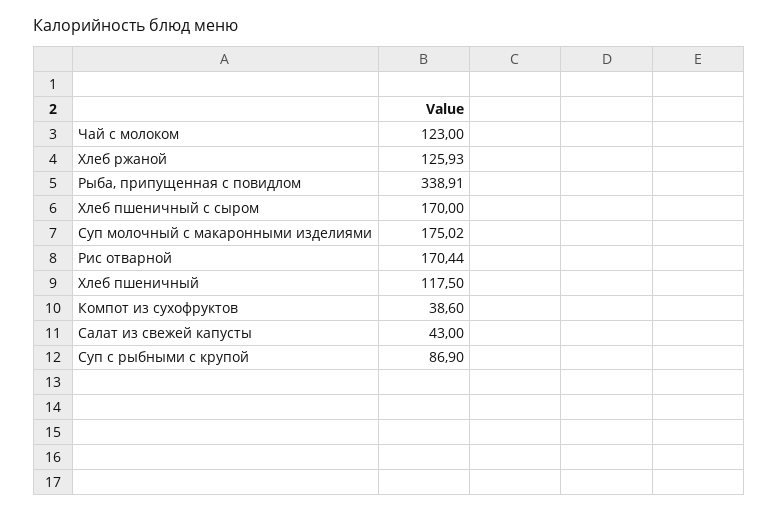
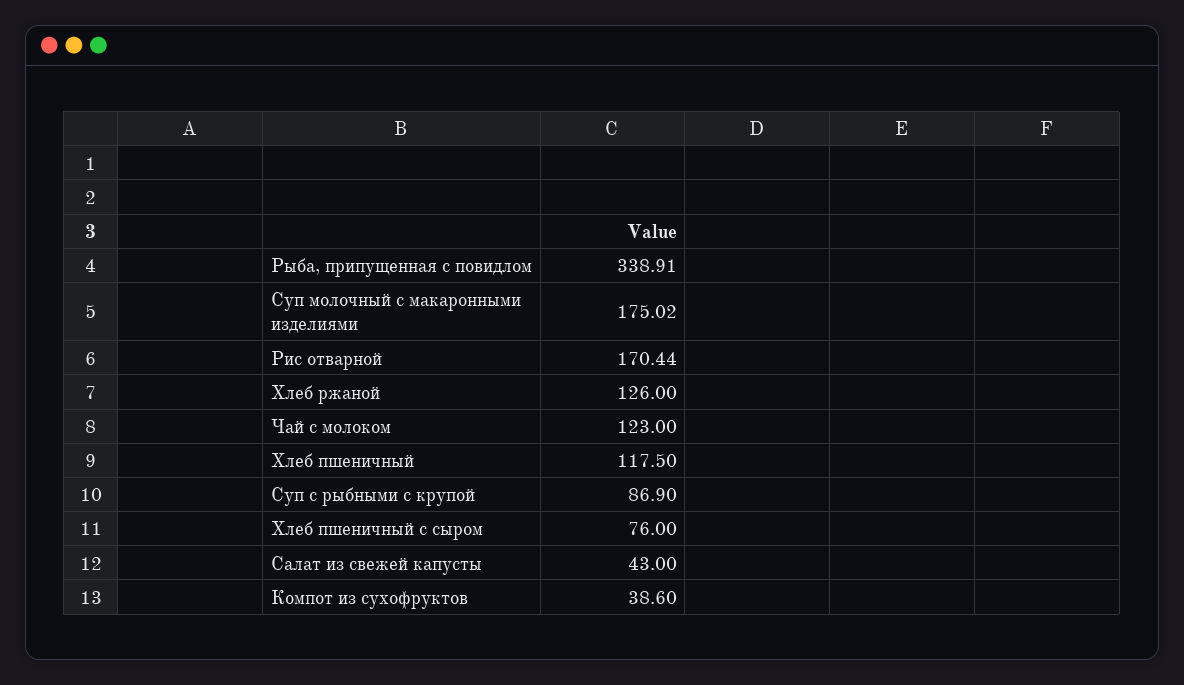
Хлеб ржаной: 125.93 -> 126
Хлеб пшеничный с сыром: 170 -> 76

